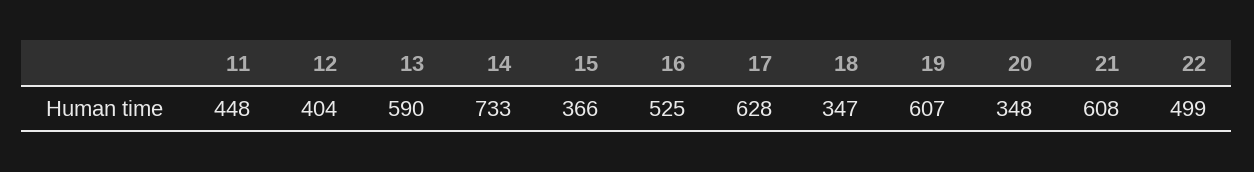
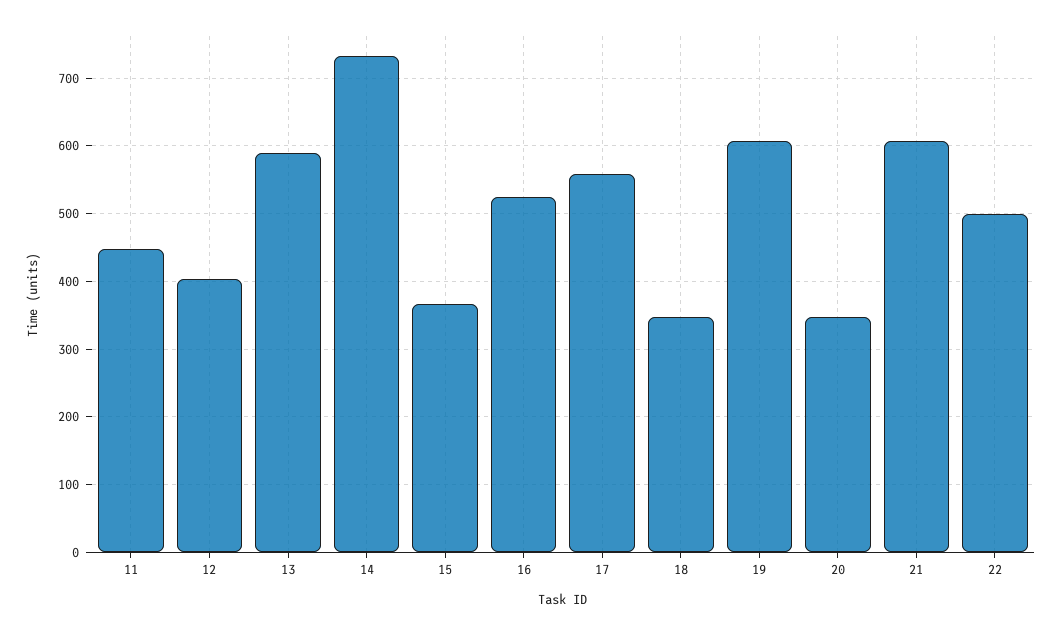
17: 628 -> 560

